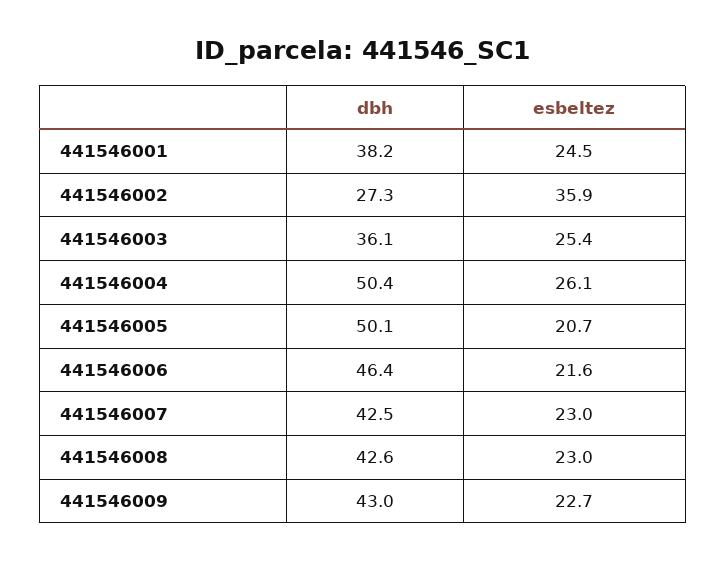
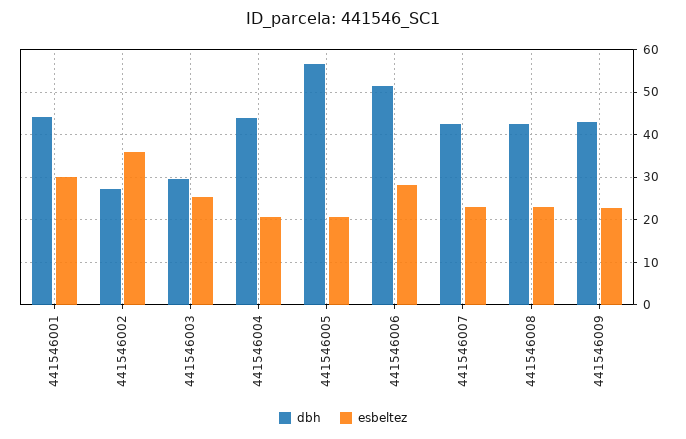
dbh, 441546001: 38.2 -> 44
esbeltez, 441546001: 24.5 -> 30
dbh, 441546003: 36.1 -> 30
dbh, 441546004: 50.4 -> 44
esbeltez, 441546004: 26.1 -> 20
dbh, 441546005: 50.1 -> 56
dbh, 441546006: 46.4 -> 52
esbeltez, 441546006: 21.6 -> 28

